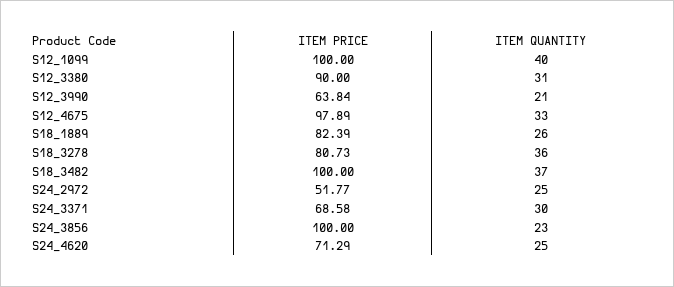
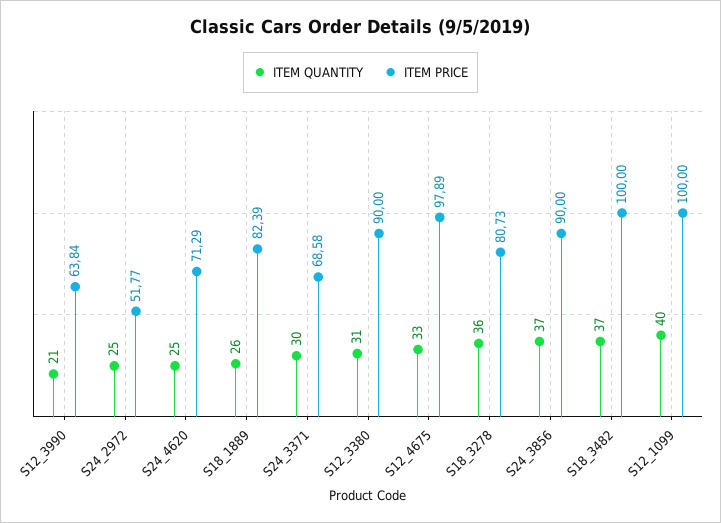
ITEM PRICE, S24_3856: 100 -> 90
ITEM QUANTITY, S24_3856: 23 -> 37

